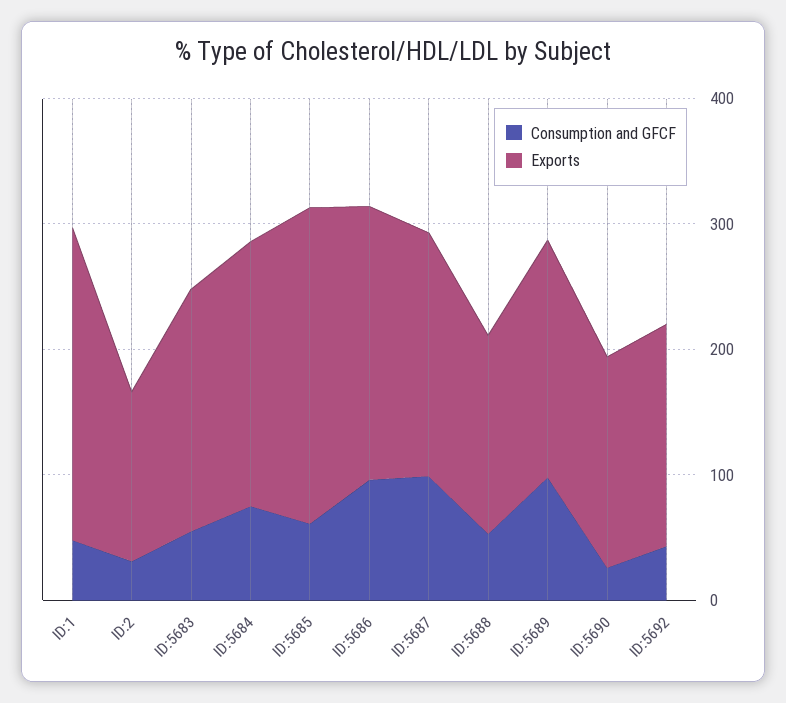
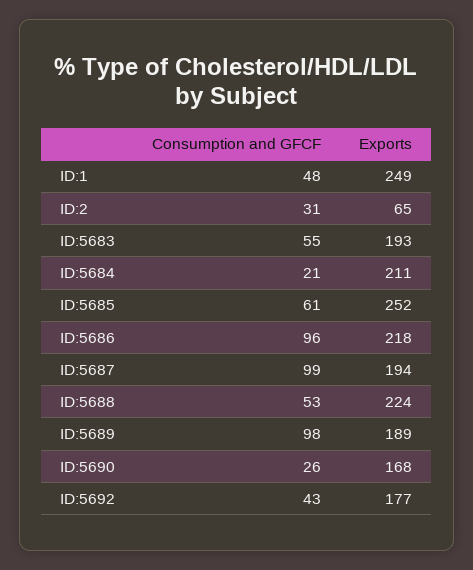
Exports, ID:2: 140 -> 65
Consumption and GFCF, ID:5684: 80 -> 21
Exports, ID:5688: 160 -> 224

